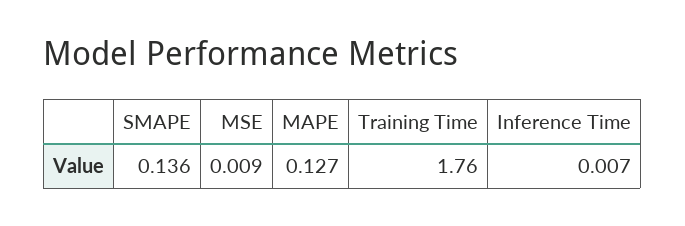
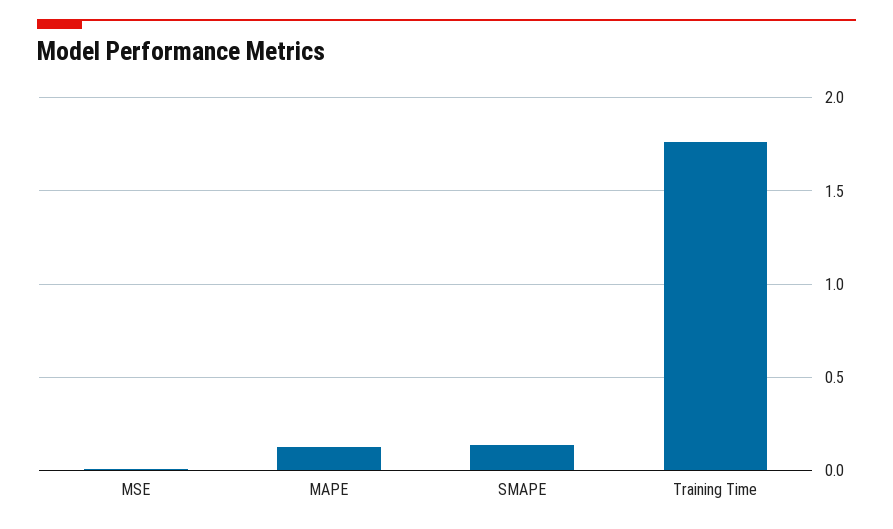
Inference Time: 0.007 -> none

